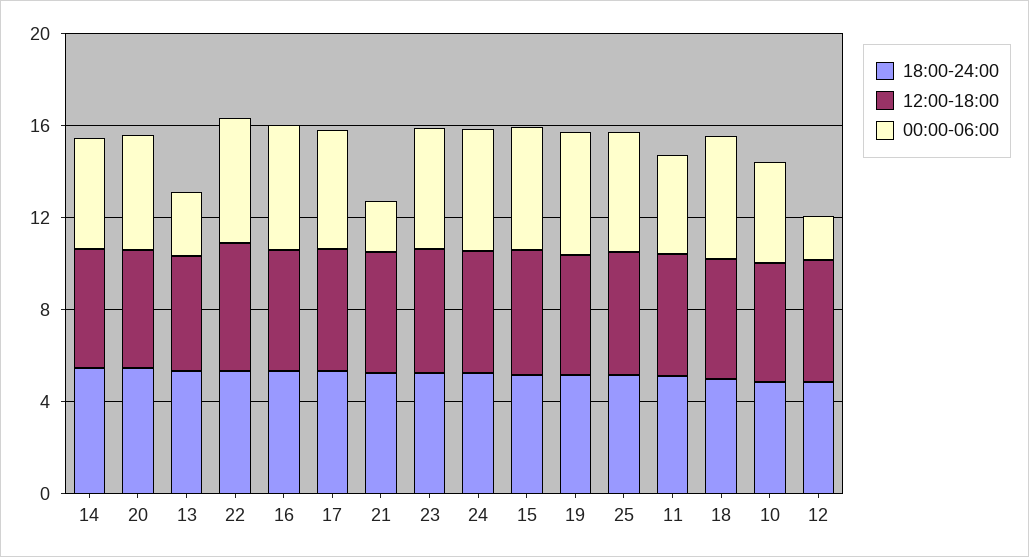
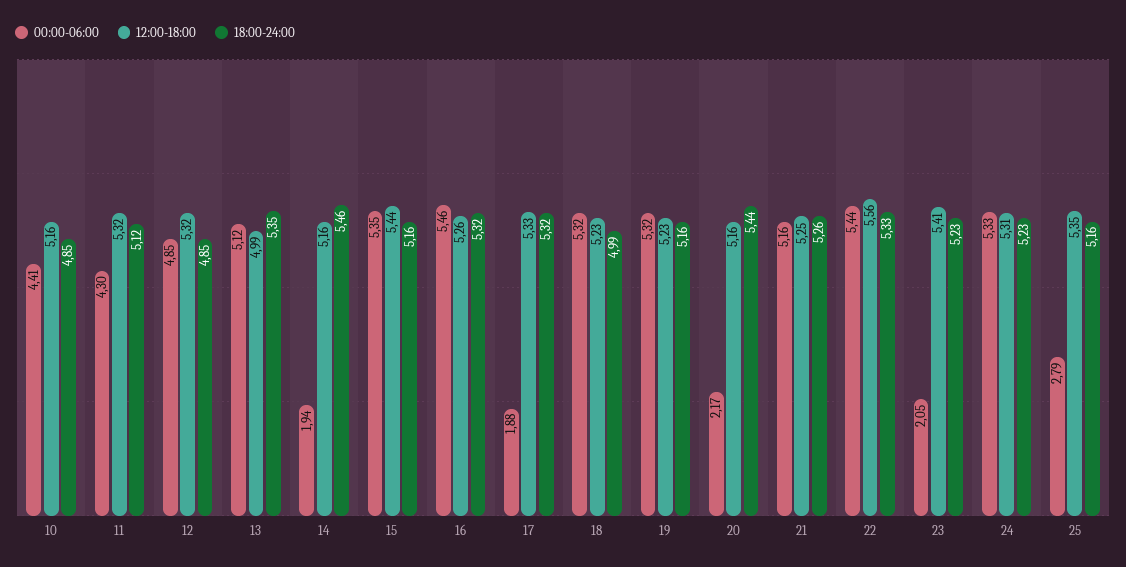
00:00-06:00, 14: 5 -> 1.94
00:00-06:00, 20: 5 -> 2.17
00:00-06:00, 13: 3 -> 5.12
00:00-06:00, 17: 5 -> 1.88
00:00-06:00, 21: 2 -> 5.16
00:00-06:00, 23: 5 -> 2.05
00:00-06:00, 25: 5 -> 2.79
00:00-06:00, 12: 2 -> 4.85

